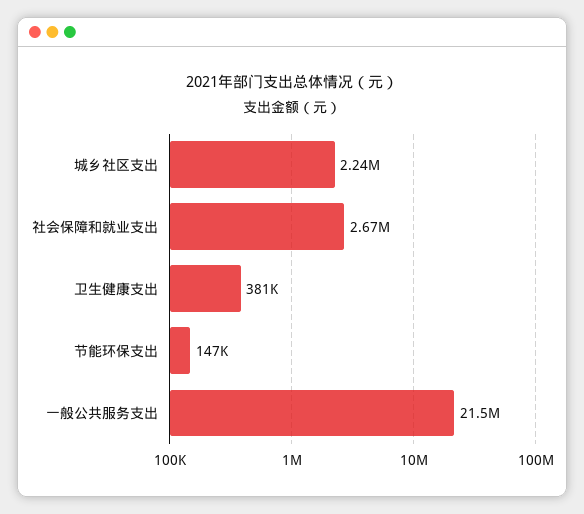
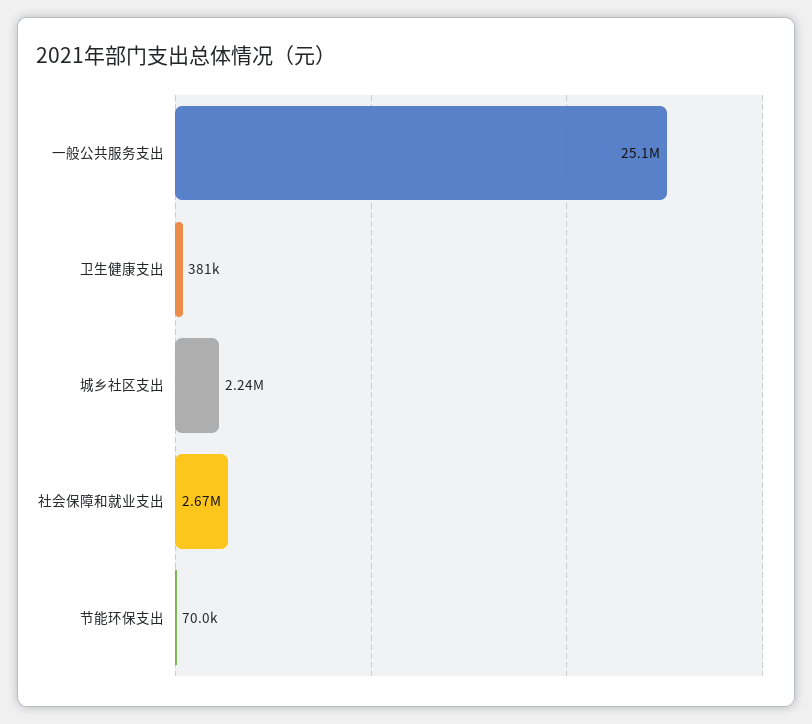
节能环保支出: 147000 -> 70000
一般公共服务支出: 21500000 -> 25100000

